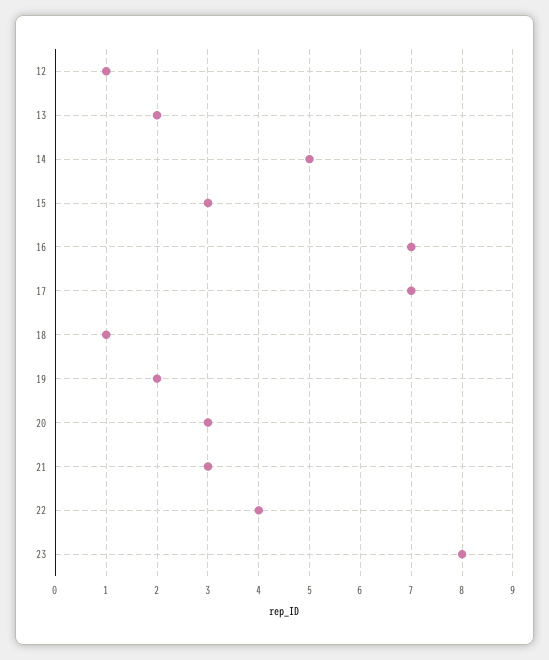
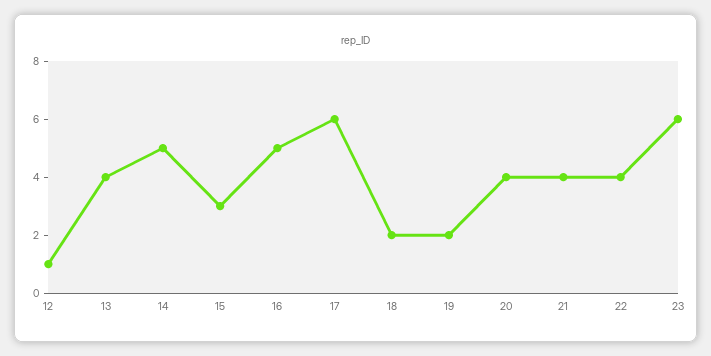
13: 2 -> 4
16: 7 -> 5
17: 7 -> 6
18: 1 -> 2
20: 3 -> 4
21: 3 -> 4
23: 8 -> 6

